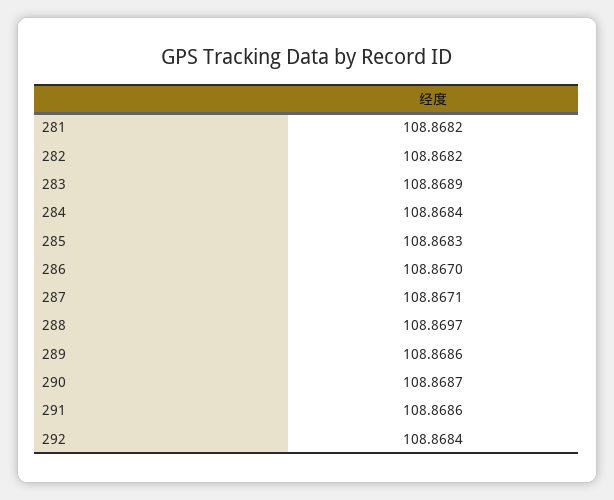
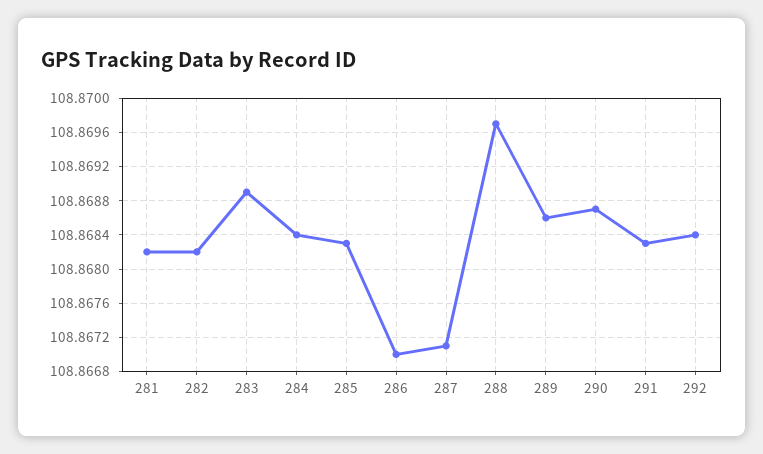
291: 108.8686 -> 108.8683

